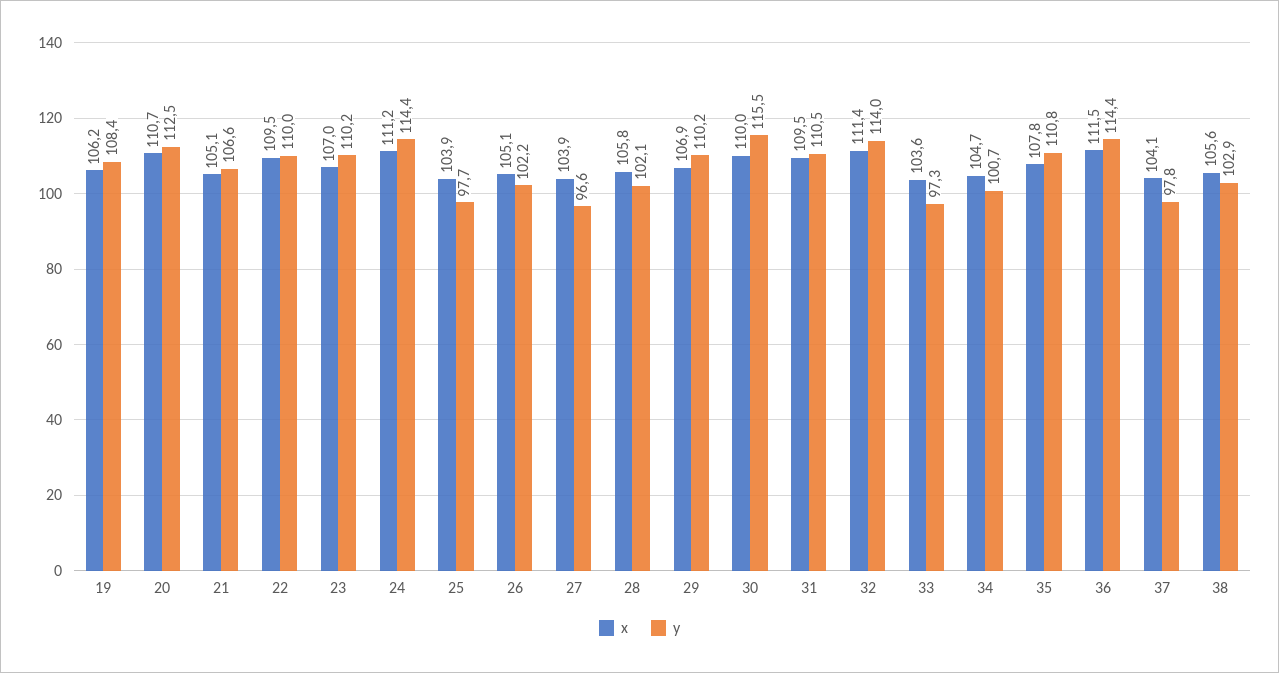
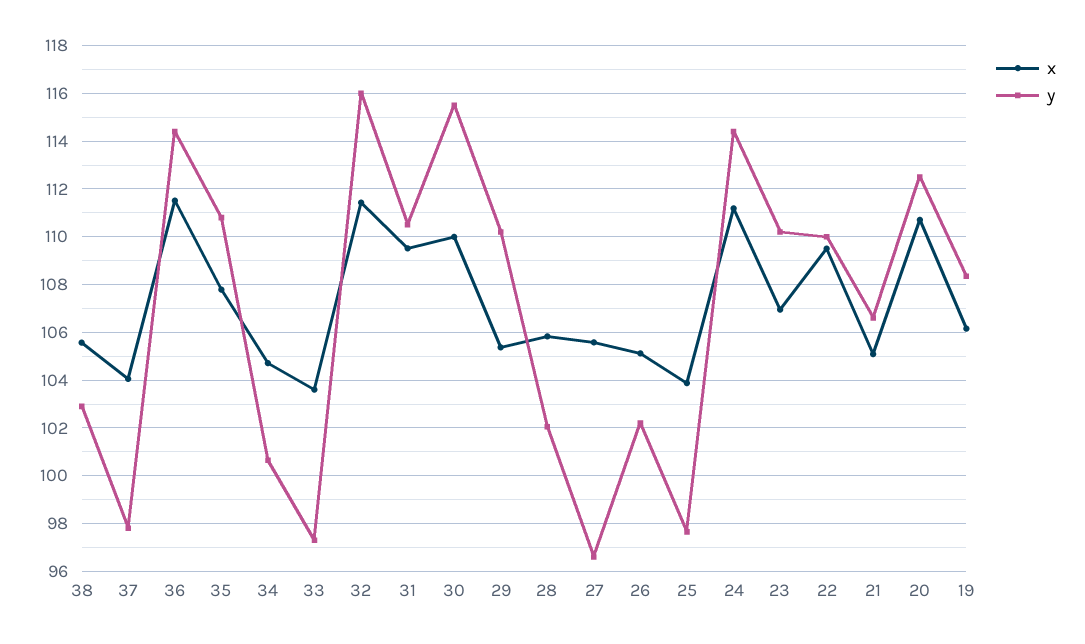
x, 27: 103.9 -> 105.5
x, 29: 106.9 -> 105.5
y, 32: 114 -> 116

